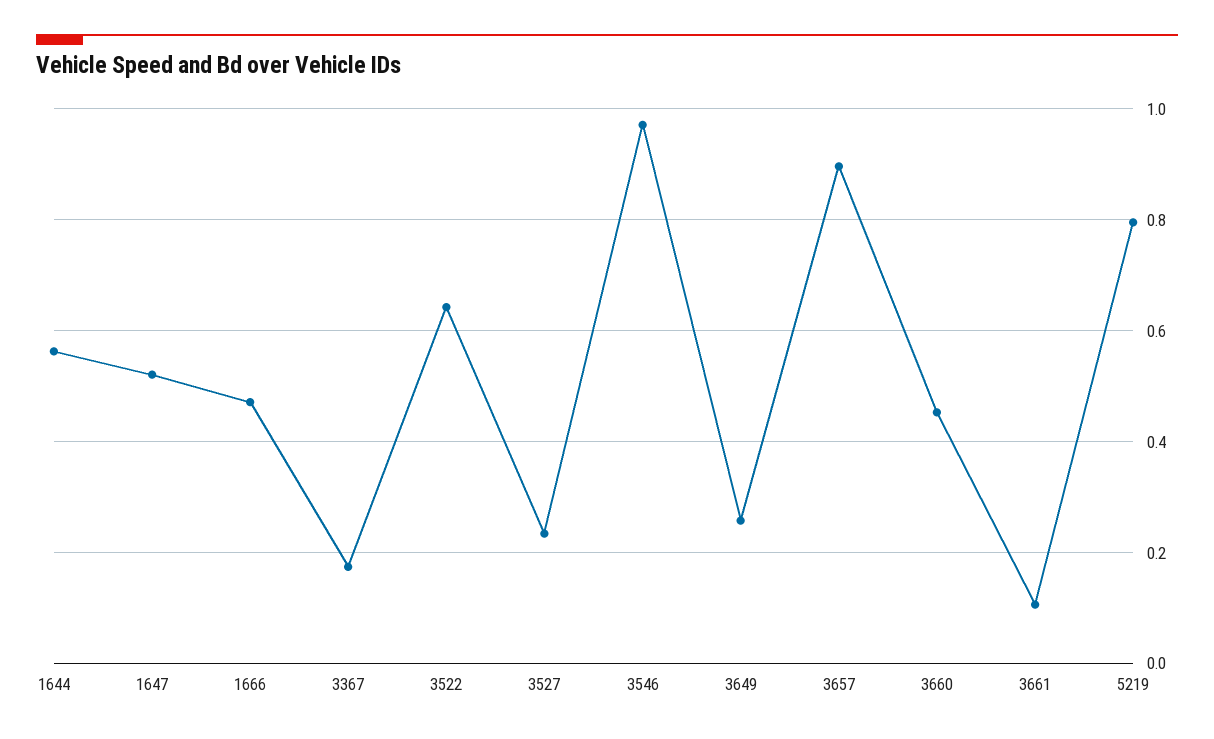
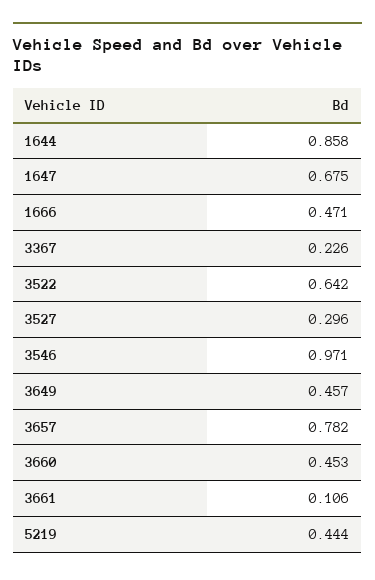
1644: 0.56 -> 0.858
1647: 0.52 -> 0.675
3367: 0.18 -> 0.226
3527: 0.24 -> 0.296
3649: 0.26 -> 0.457
3657: 0.9 -> 0.782
5219: 0.8 -> 0.444

